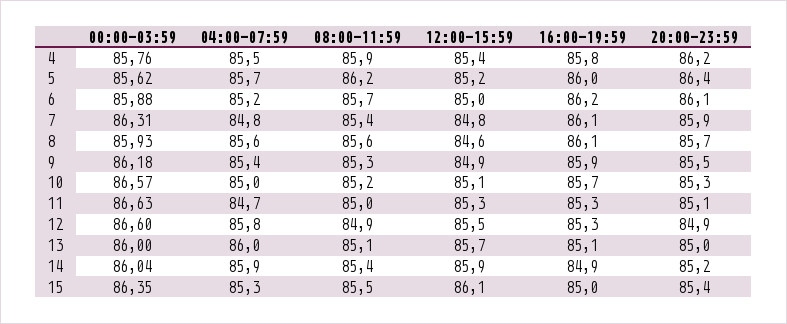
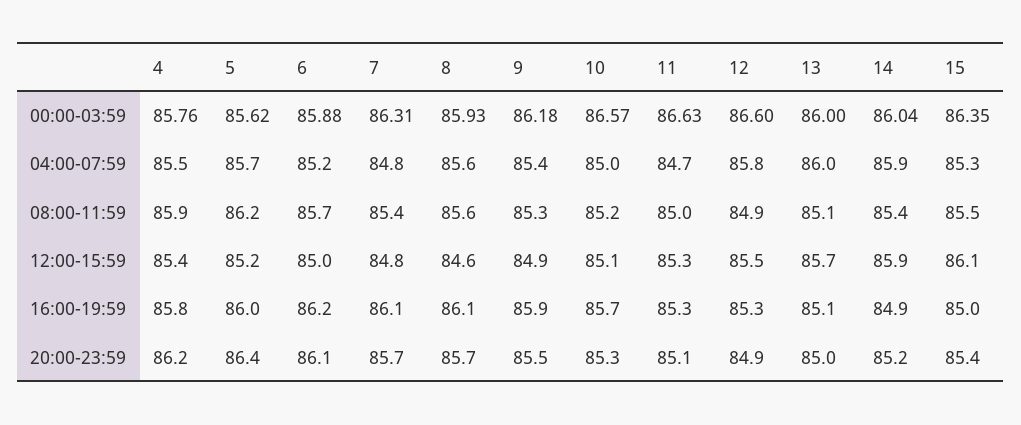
20:00-23:59, 7: 85.9 -> 85.7

